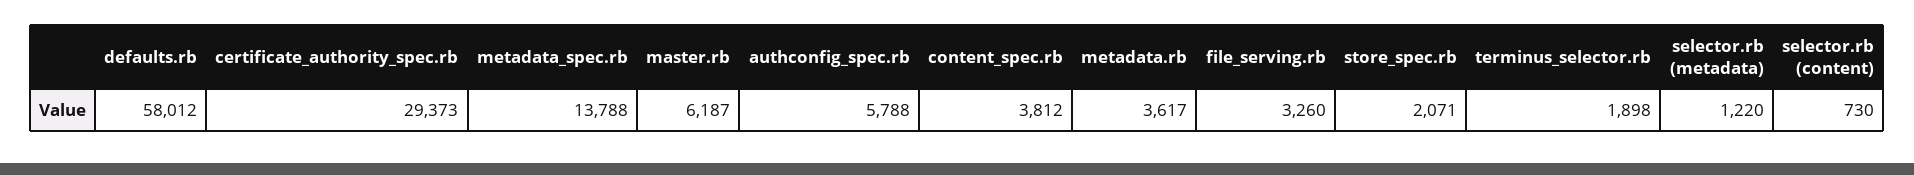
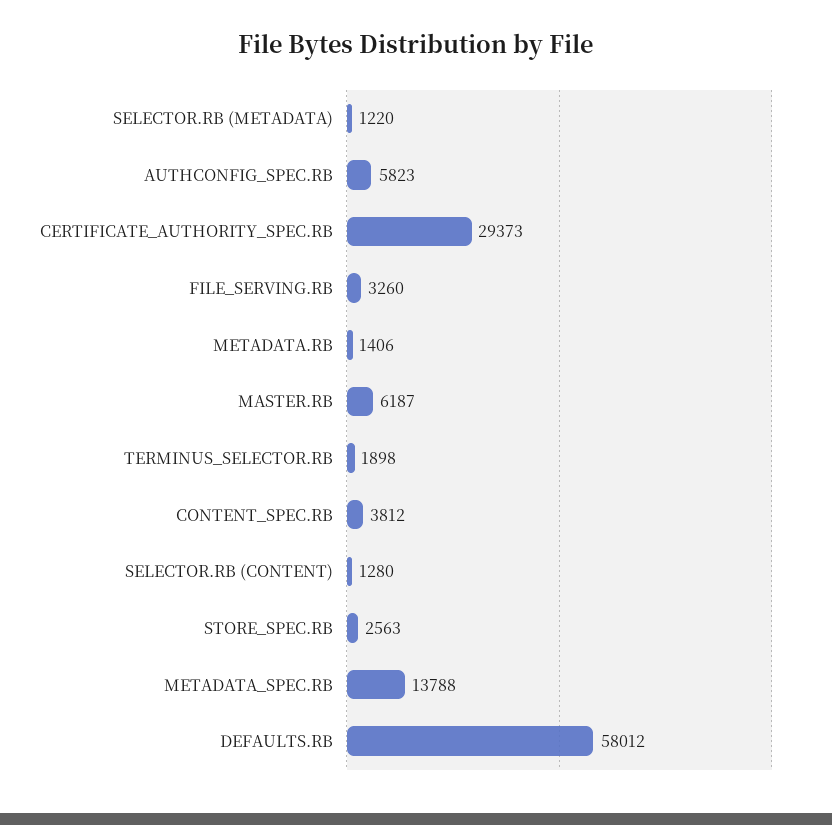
authconfig_spec.rb: 5788 -> 5823
metadata.rb: 3617 -> 1406
store_spec.rb: 2071 -> 2563
selector.rb (content): 730 -> 1280

